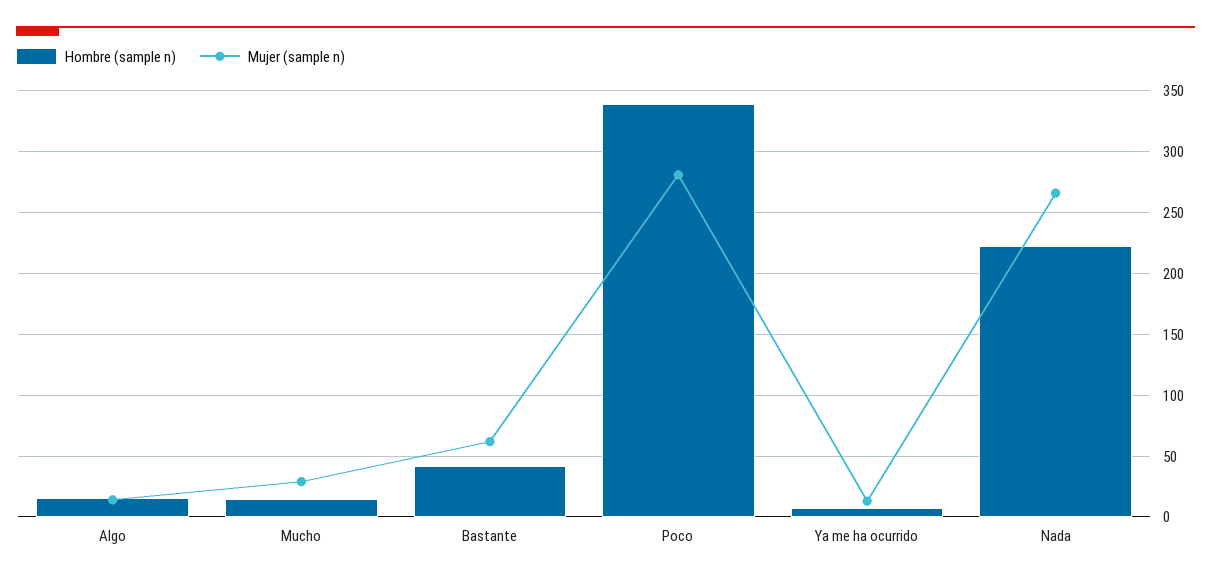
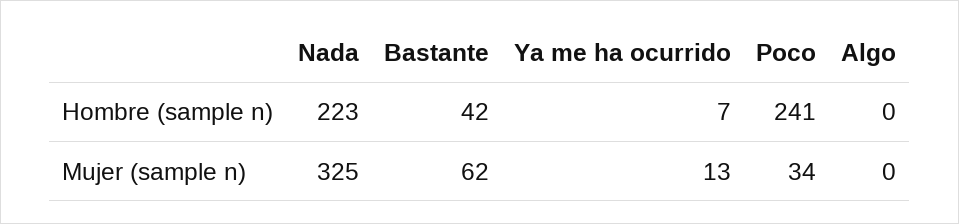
Hombre (sample n), Algo: 15 -> 0
Mujer (sample n), Algo: 15 -> 0
Hombre (sample n), Mucho: 15 -> none
Mujer (sample n), Mucho: 30 -> none
Hombre (sample n), Poco: 340 -> 241
Mujer (sample n), Poco: 280 -> 34
Mujer (sample n), Nada: 265 -> 325

